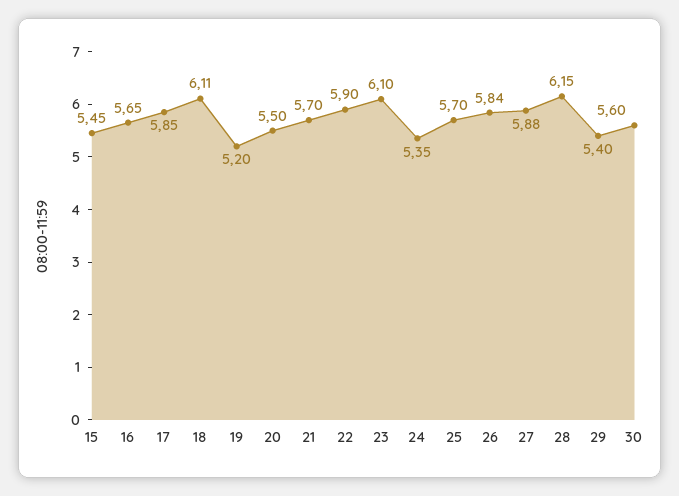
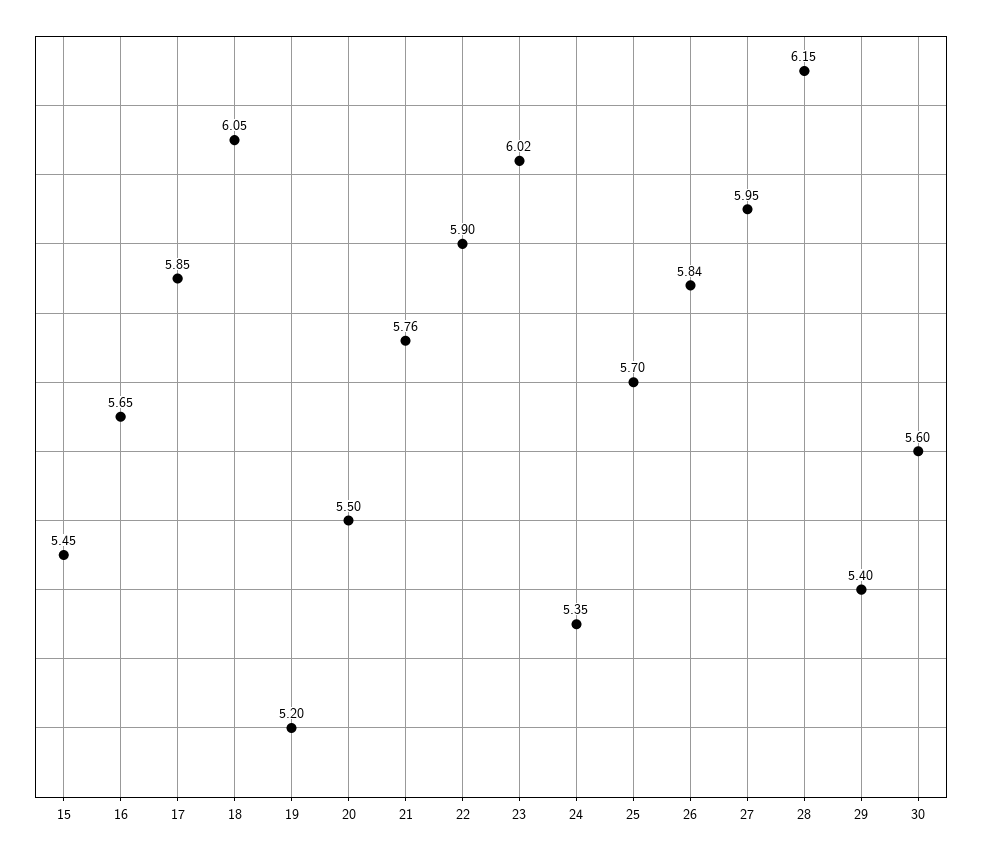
18: 6.11 -> 6.05
21: 5.7 -> 5.76
23: 6.1 -> 6.02
27: 5.88 -> 5.95

